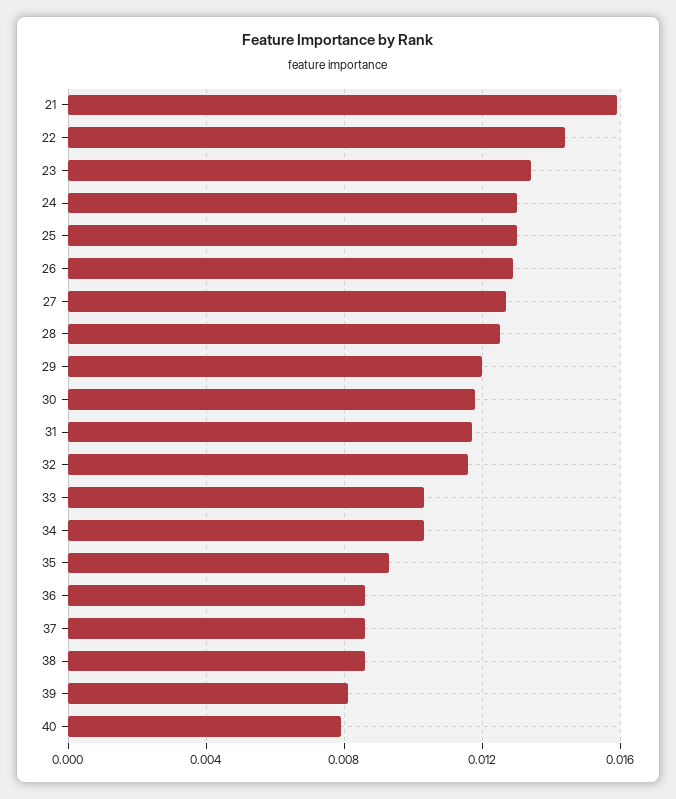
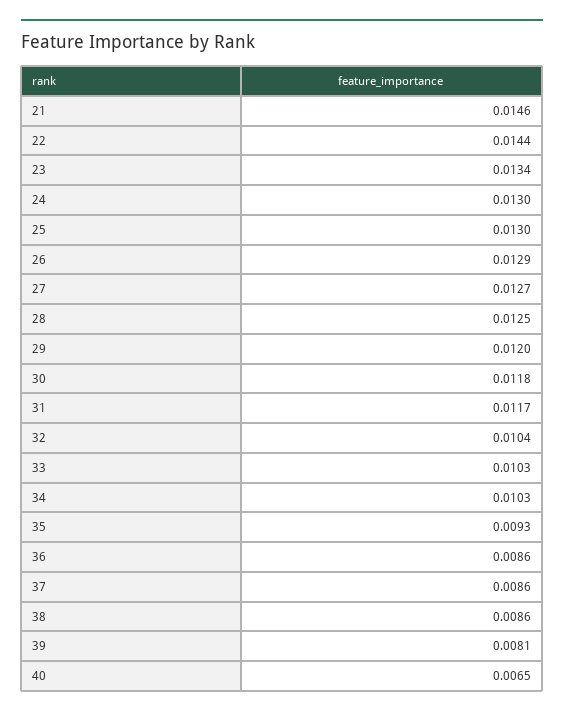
21: 0.016 -> 0.0146
32: 0.0115 -> 0.0104
40: 0.008 -> 0.0065

